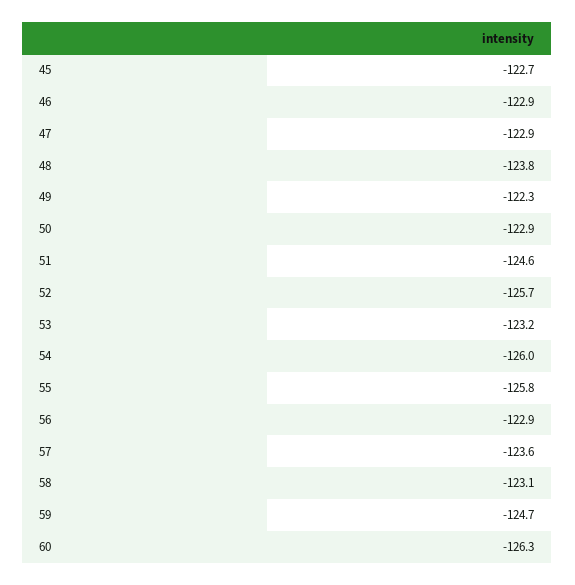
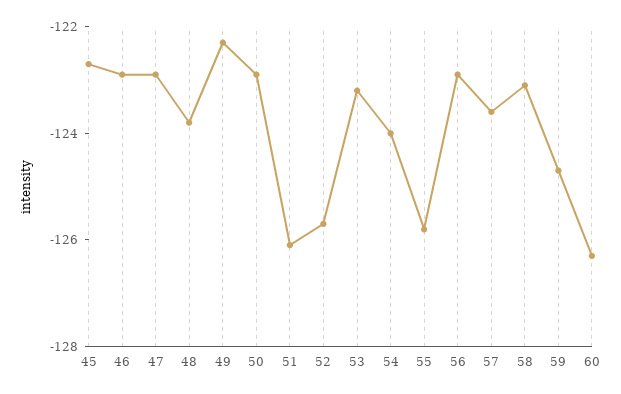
51: -124.6 -> -126
54: -126 -> -124

